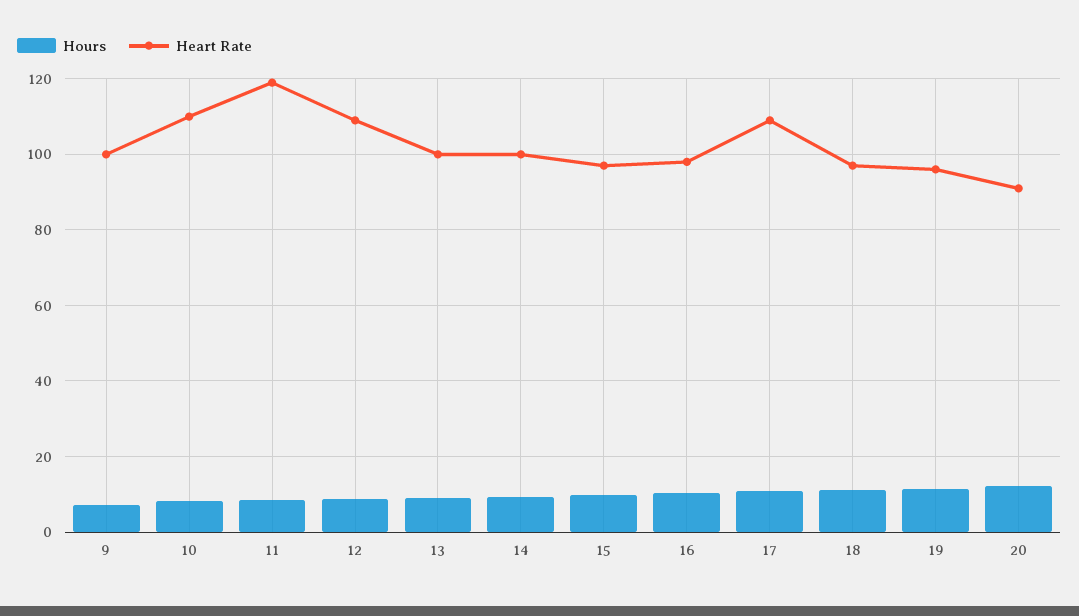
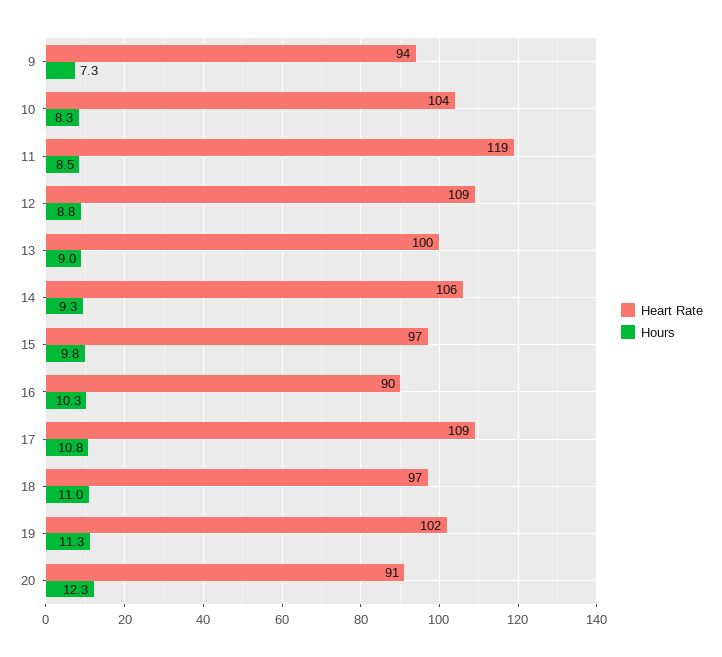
Heart Rate, 9: 100 -> 94
Heart Rate, 10: 110 -> 104
Heart Rate, 14: 100 -> 106
Heart Rate, 16: 98 -> 90
Heart Rate, 19: 96 -> 102

